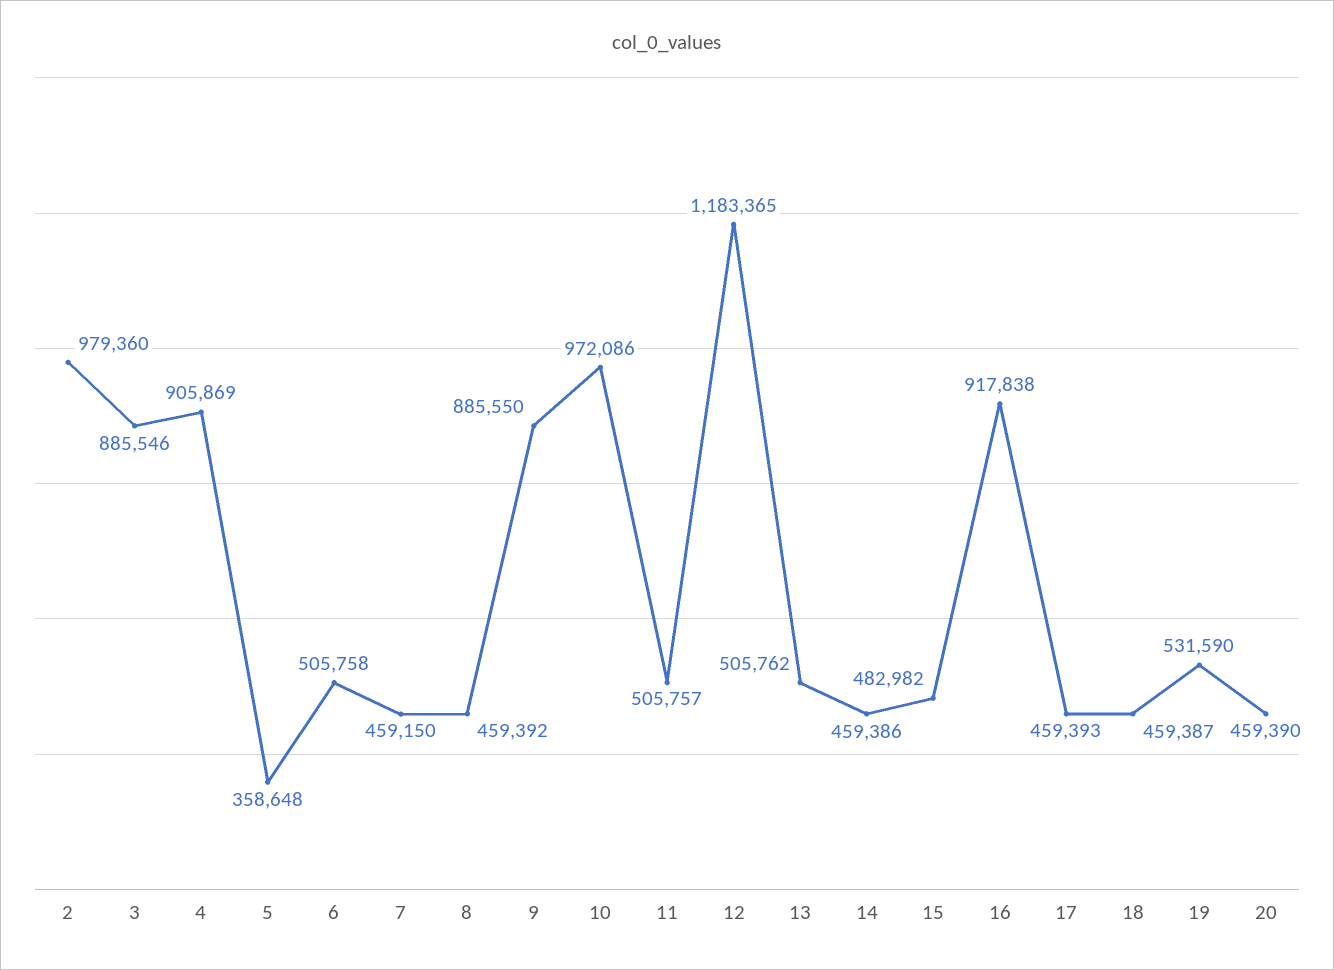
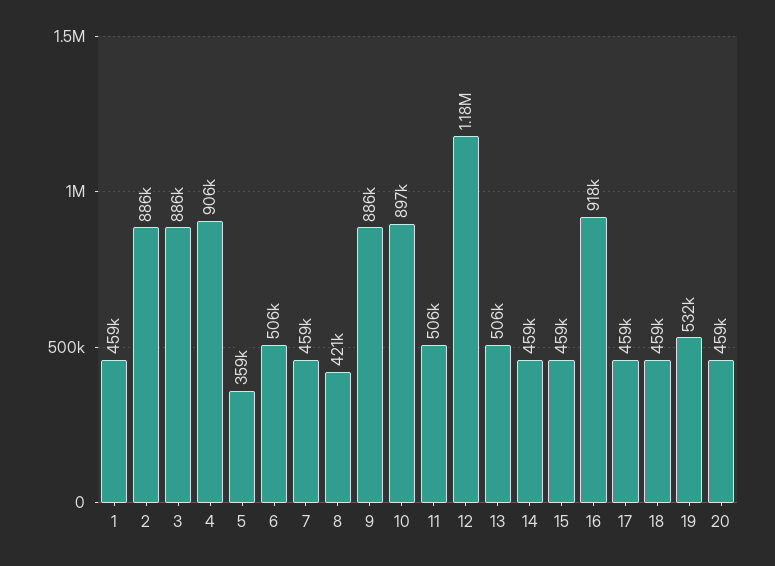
2: 979360 -> 886000
8: 459392 -> 421000
10: 972086 -> 897000
15: 482982 -> 459000
1: none -> 459000

